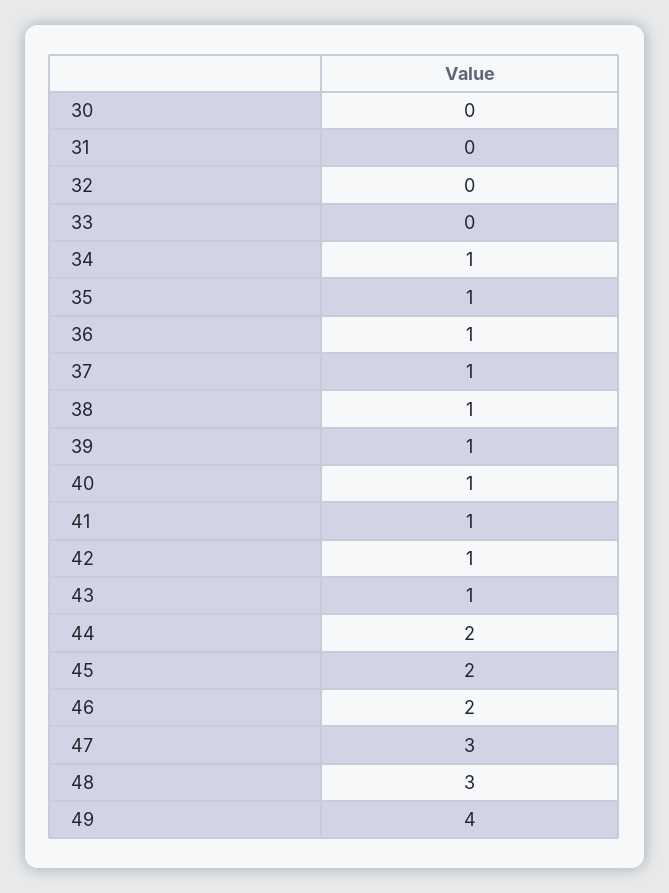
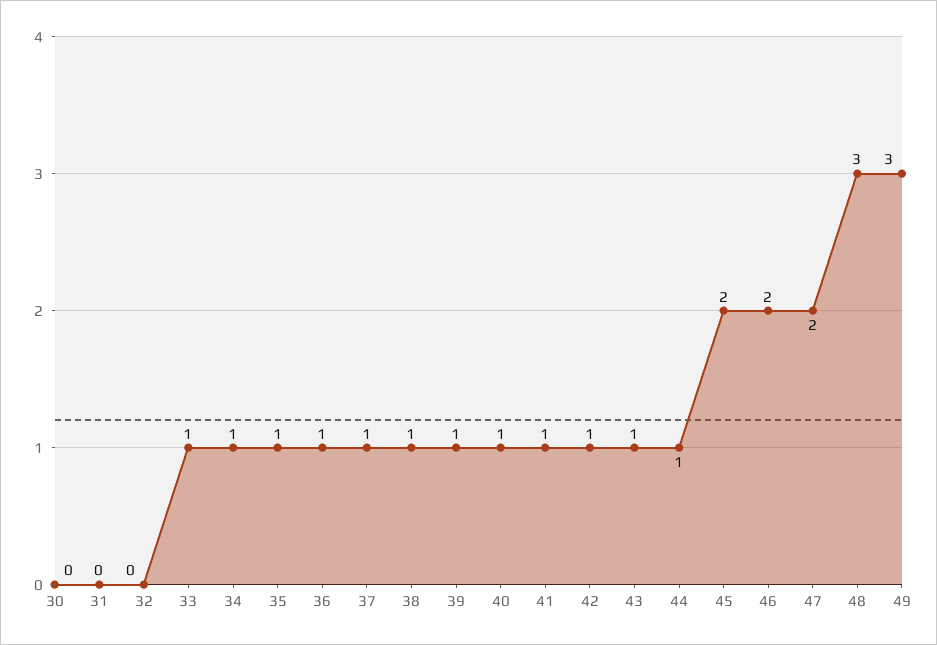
33: 0 -> 1
44: 2 -> 1
47: 3 -> 2
49: 4 -> 3

